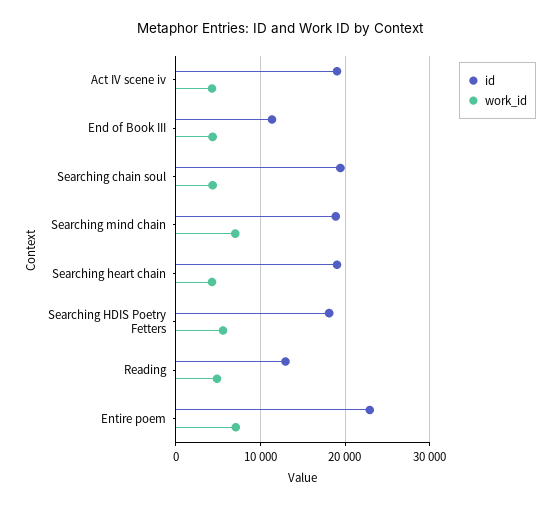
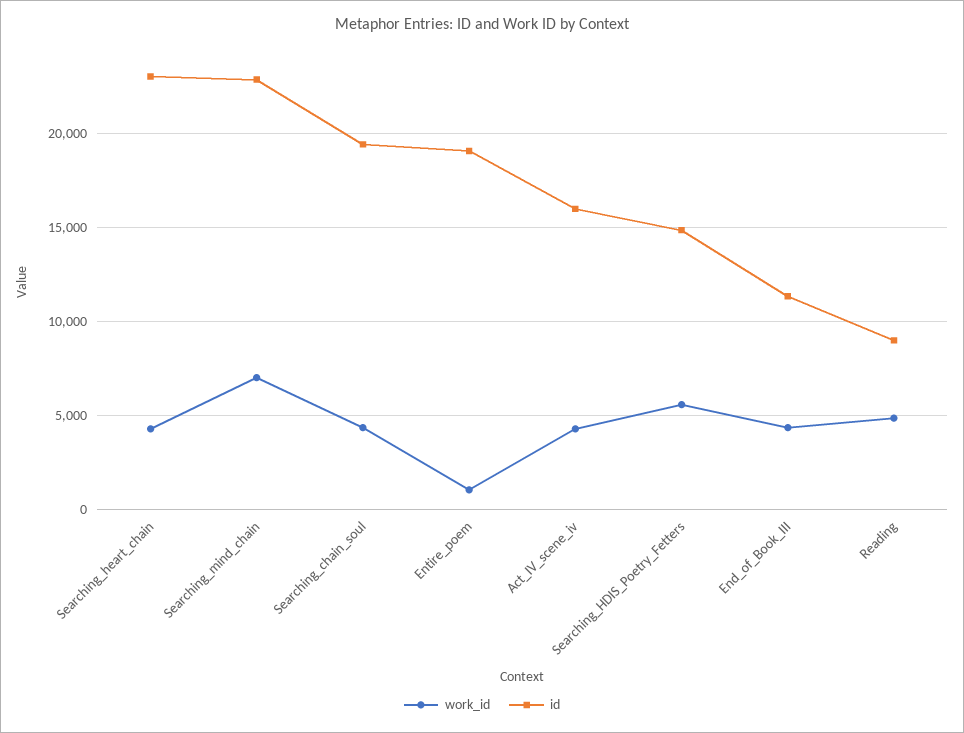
id, Act IV scene iv: 19000 -> 16000
id, Searching mind chain: 19000 -> 23000
id, Searching heart chain: 19000 -> 23000
id, Searching HDIS Poetry Fetters: 18000 -> 15000
id, Reading: 13000 -> 9000
id, Entire poem: 23000 -> 19000
work_id, Entire poem: 7000 -> 1000

